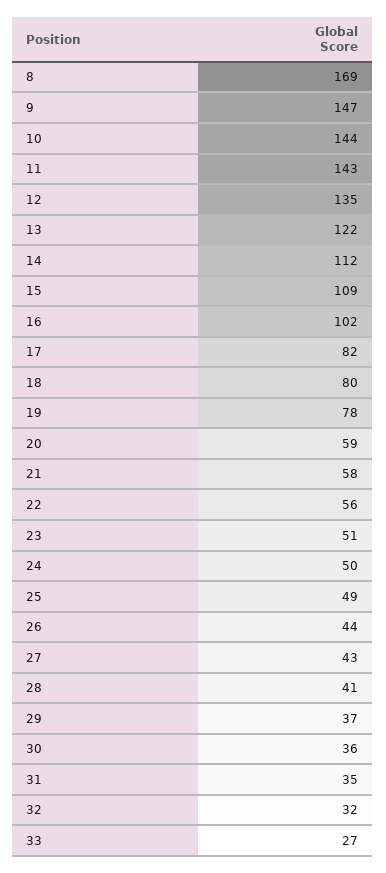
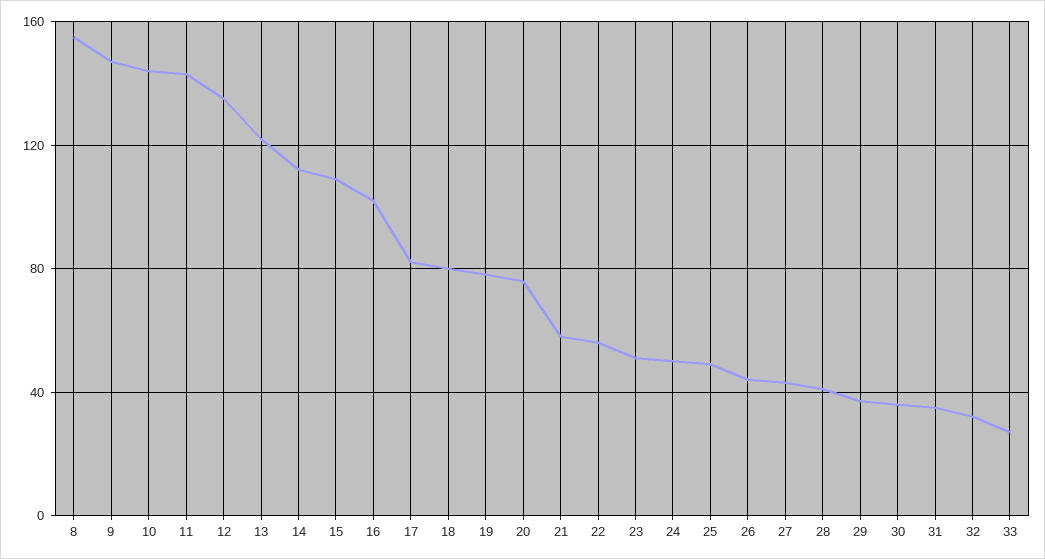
8: 169 -> 155
20: 59 -> 75

